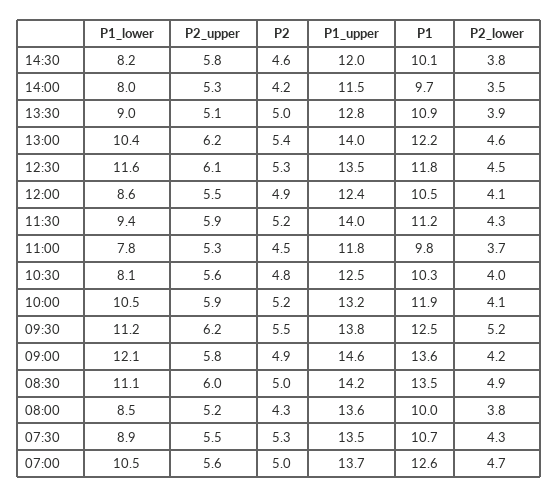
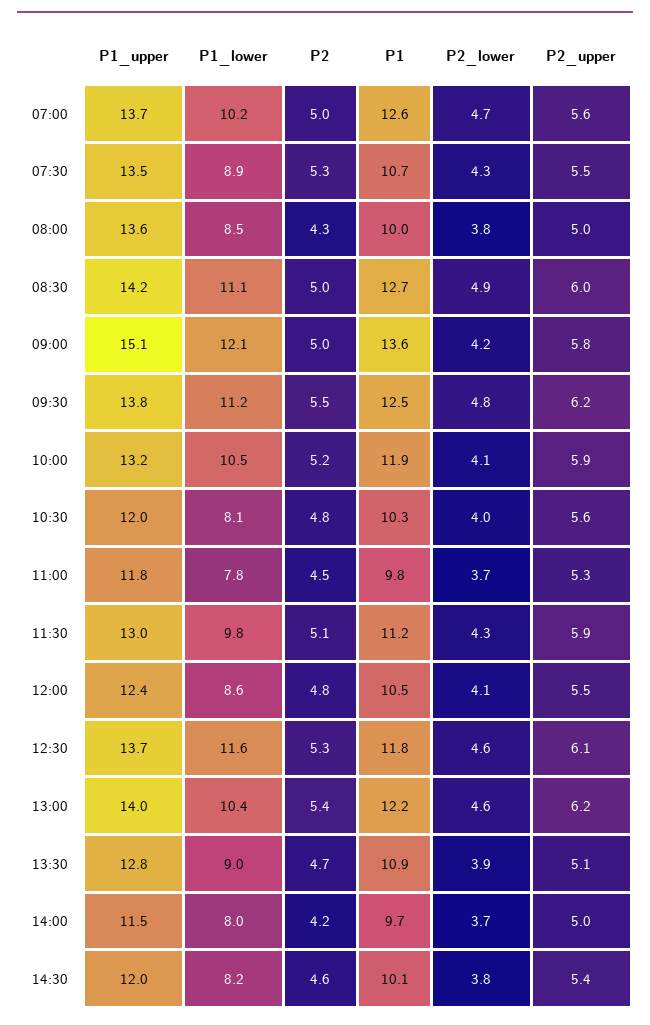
P2_upper, 14:30: 5.8 -> 5.4
P2_upper, 14:00: 5.3 -> 5
P2_lower, 14:00: 3.5 -> 3.7
P2, 13:30: 5 -> 4.7
P1_upper, 12:30: 13.5 -> 13.7
P2_lower, 12:30: 4.5 -> 4.6
P2, 12:00: 4.9 -> 4.8
P1_lower, 11:30: 9.4 -> 9.8
P2, 11:30: 5.2 -> 5.1
P1_upper, 11:30: 14 -> 13
P1_upper, 10:30: 12.5 -> 12
P2_lower, 09:30: 5.2 -> 4.8
P2, 09:00: 4.9 -> 5
P1_upper, 09:00: 14.6 -> 15.1
P1, 08:30: 13.5 -> 12.7
P2_upper, 08:00: 5.2 -> 5
P1_lower, 07:00: 10.5 -> 10.2

